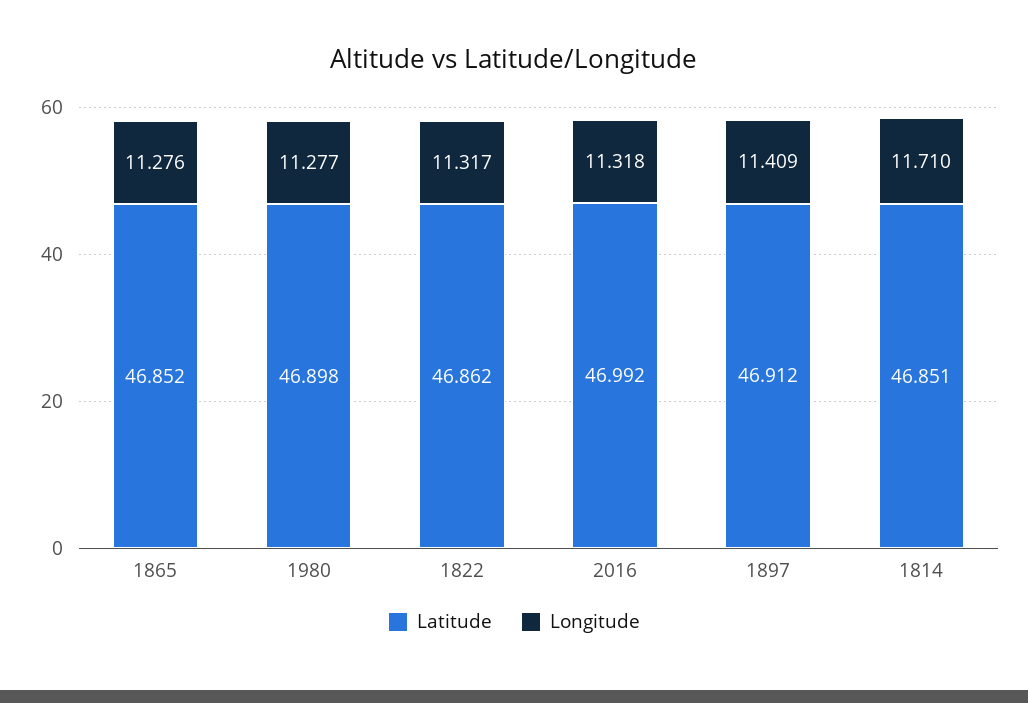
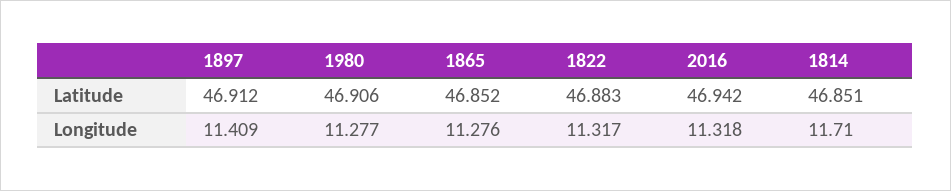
Latitude, 1980: 46.898 -> 46.906
Latitude, 1822: 46.862 -> 46.883
Latitude, 2016: 46.992 -> 46.942

